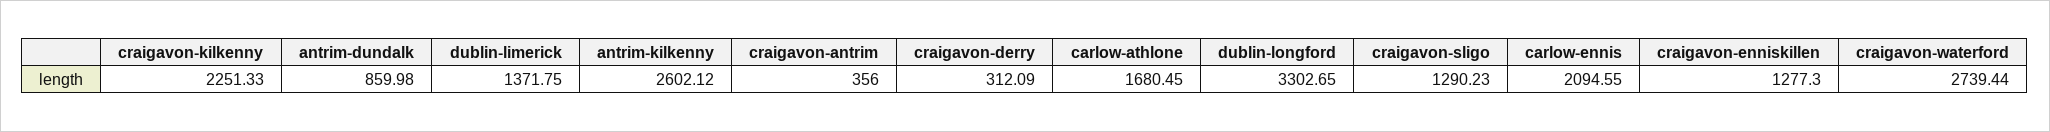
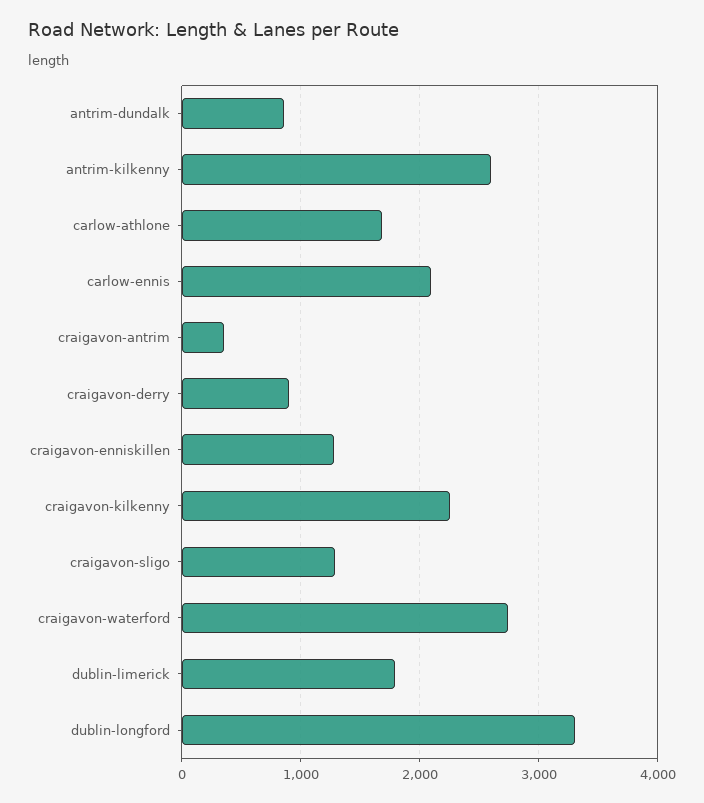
dublin-limerick: 1371.75 -> 1800
craigavon-derry: 312.09 -> 900

